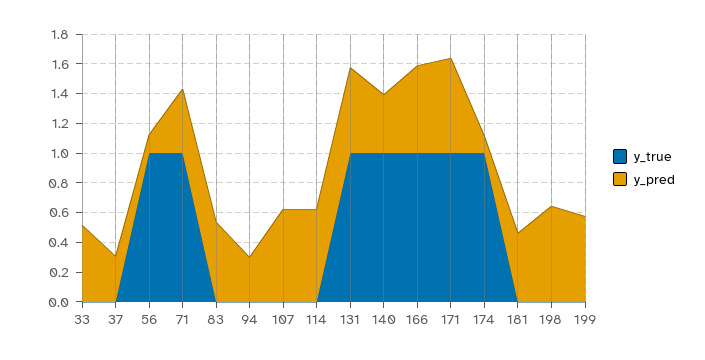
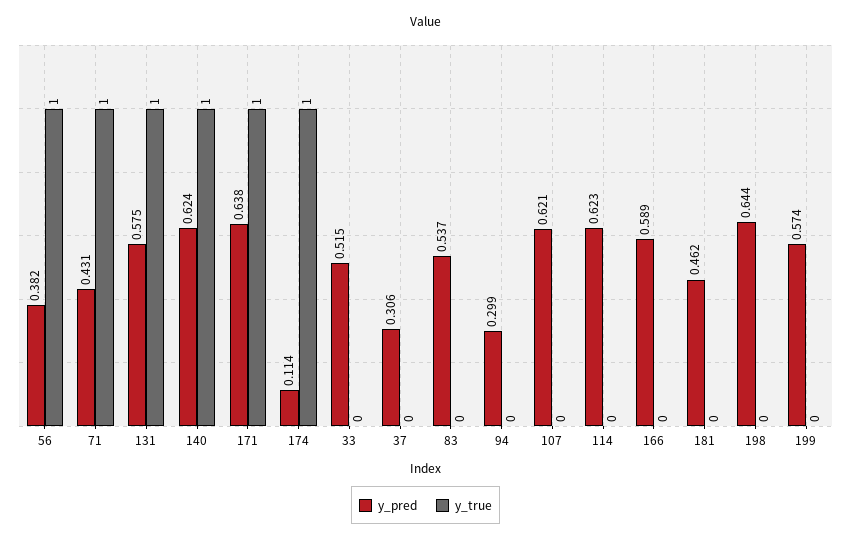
y_pred, 56: 0.1 -> 0.382
y_pred, 140: 0.4 -> 0.624
y_true, 166: 1 -> 0

